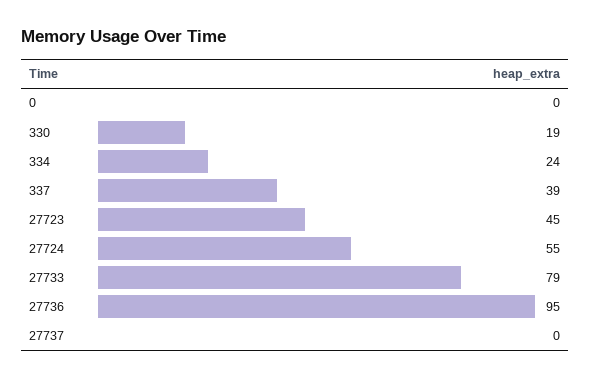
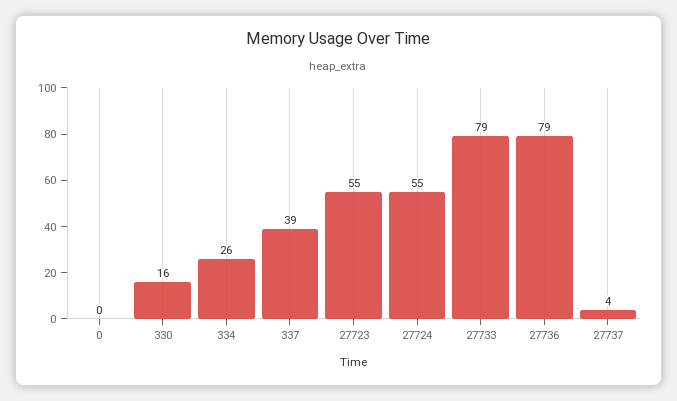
330: 19 -> 16
334: 24 -> 26
27723: 45 -> 55
27736: 95 -> 79
27737: 0 -> 4

